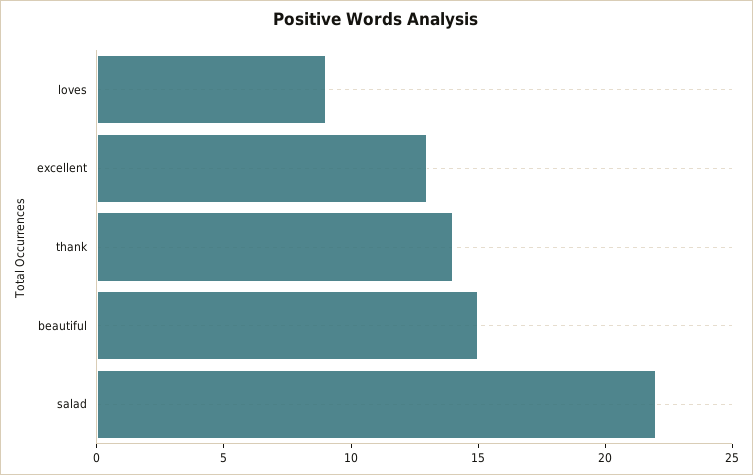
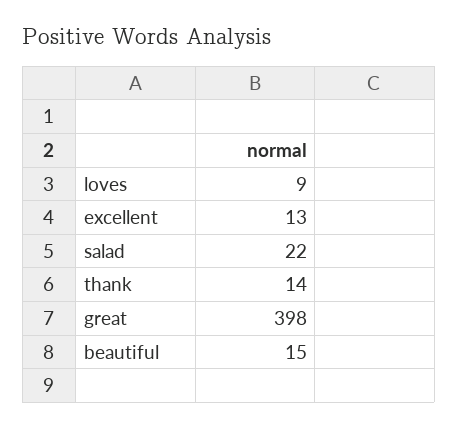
great: none -> 398

